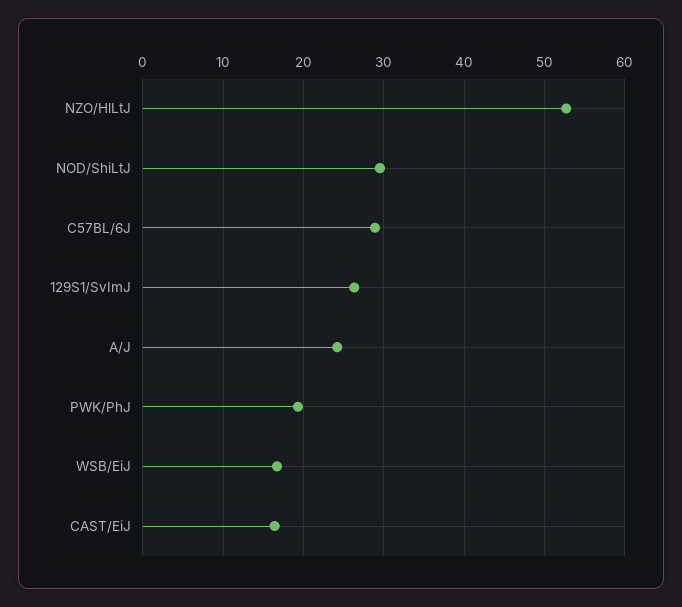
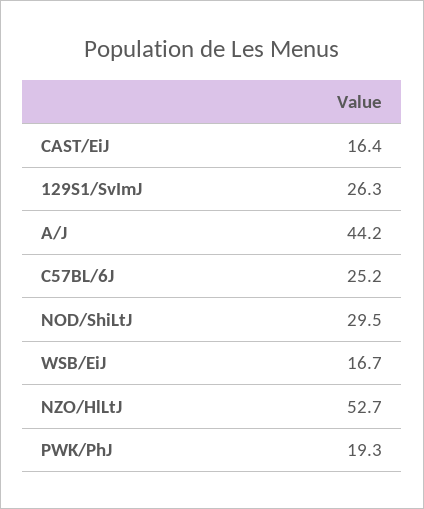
C57BL/6J: 29 -> 25.2
A/J: 24 -> 44.2

